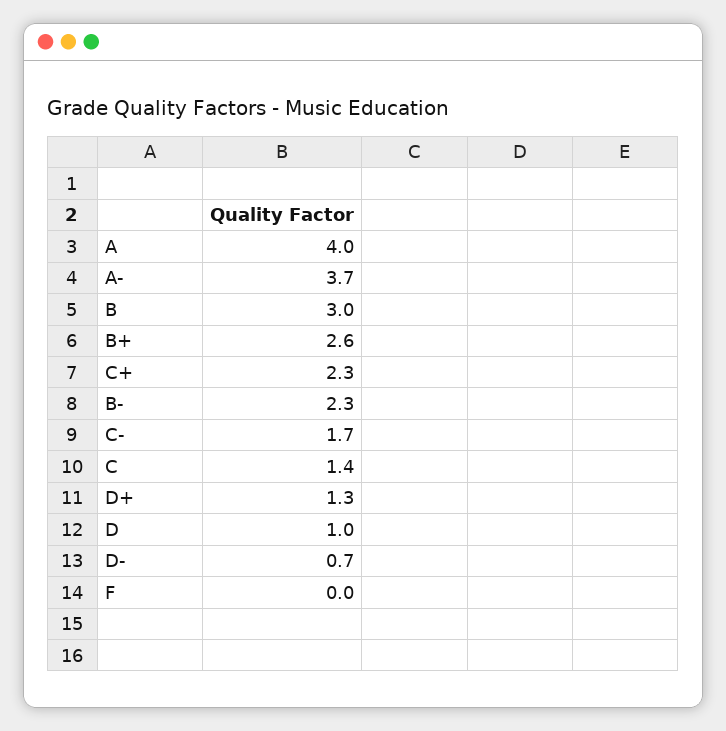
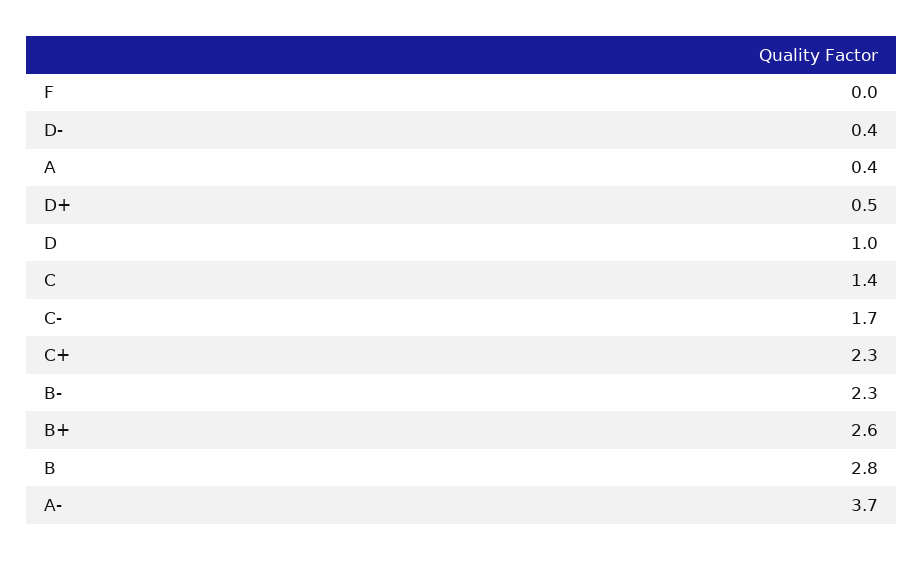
A: 4 -> 0.4
B: 3 -> 2.8
D+: 1.3 -> 0.5
D-: 0.7 -> 0.4

